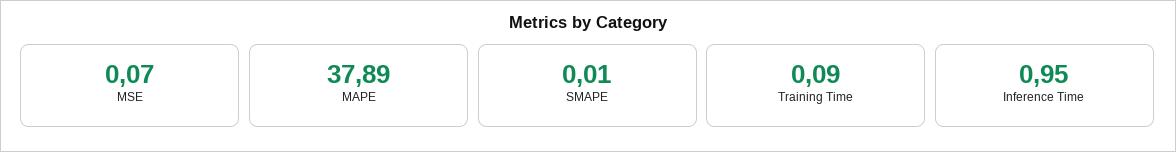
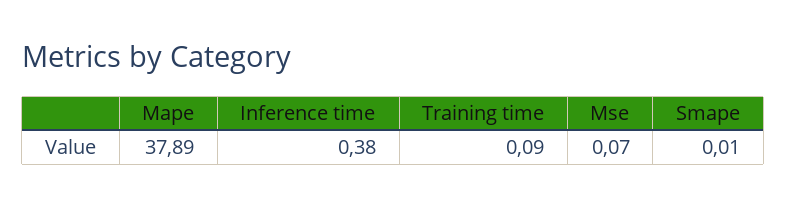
Inference Time: 0.95 -> 0.38

